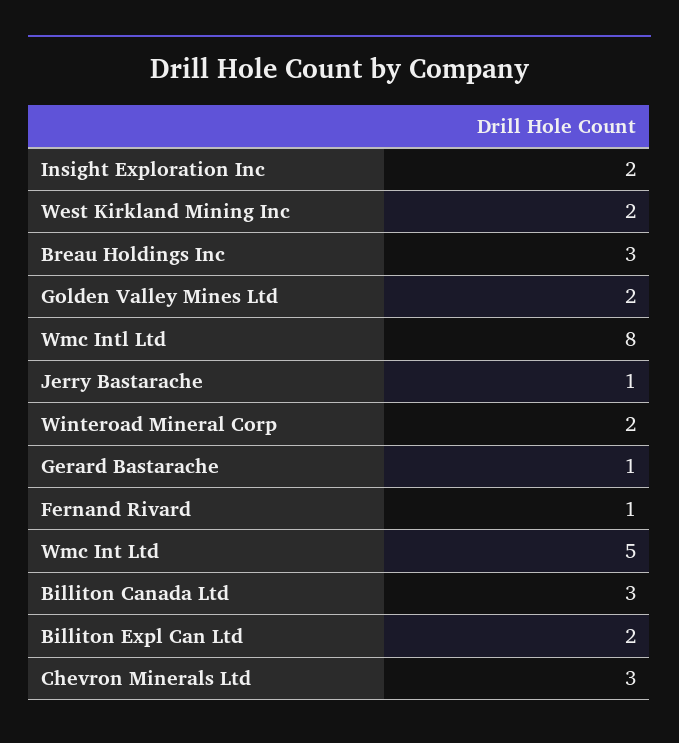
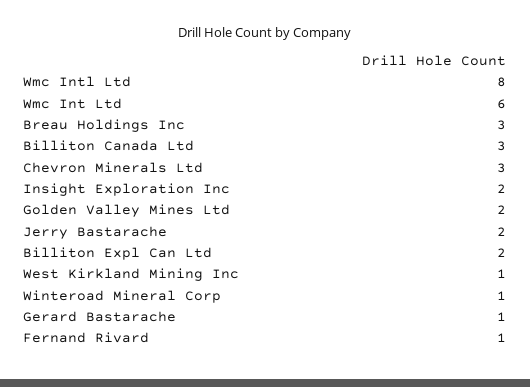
West Kirkland Mining Inc: 2 -> 1
Jerry Bastarache: 1 -> 2
Winteroad Mineral Corp: 2 -> 1
Wmc Int Ltd: 5 -> 6

